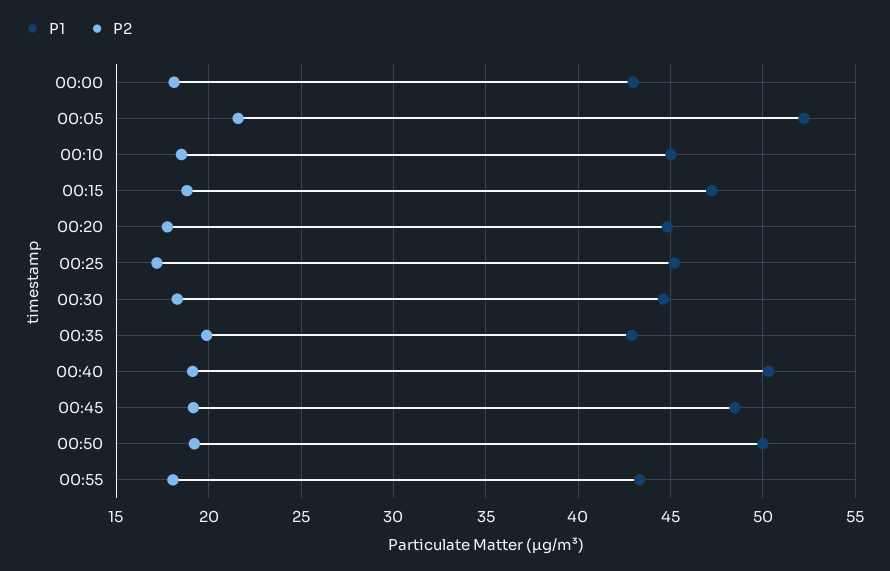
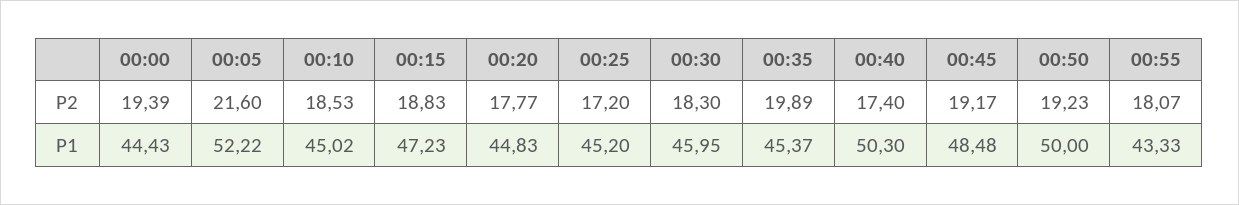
P1, 00:00: 43 -> 44.43
P2, 00:00: 18 -> 19.39
P1, 00:30: 44.5 -> 45.95
P1, 00:35: 43 -> 45.37
P2, 00:40: 19 -> 17.4

